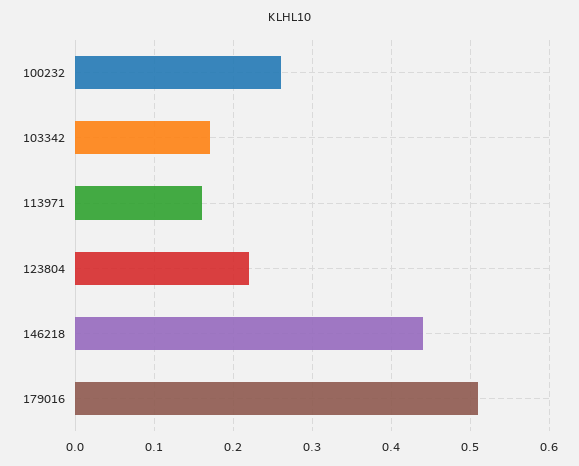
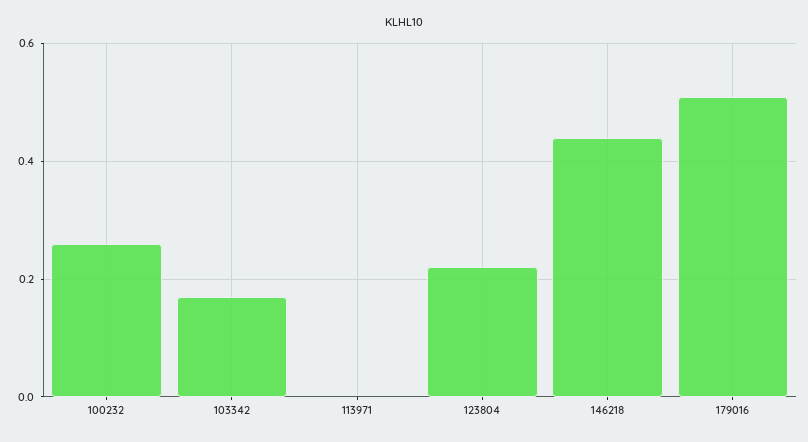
113971: 0.16 -> 0

